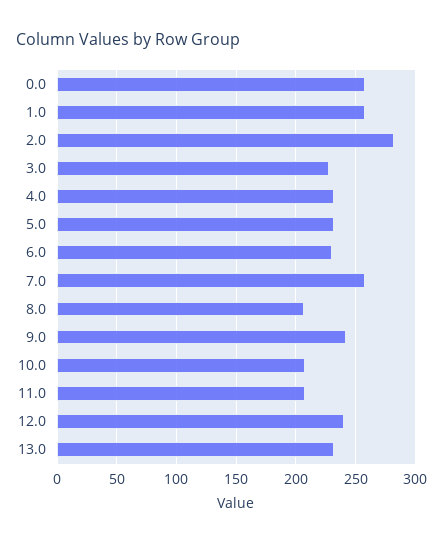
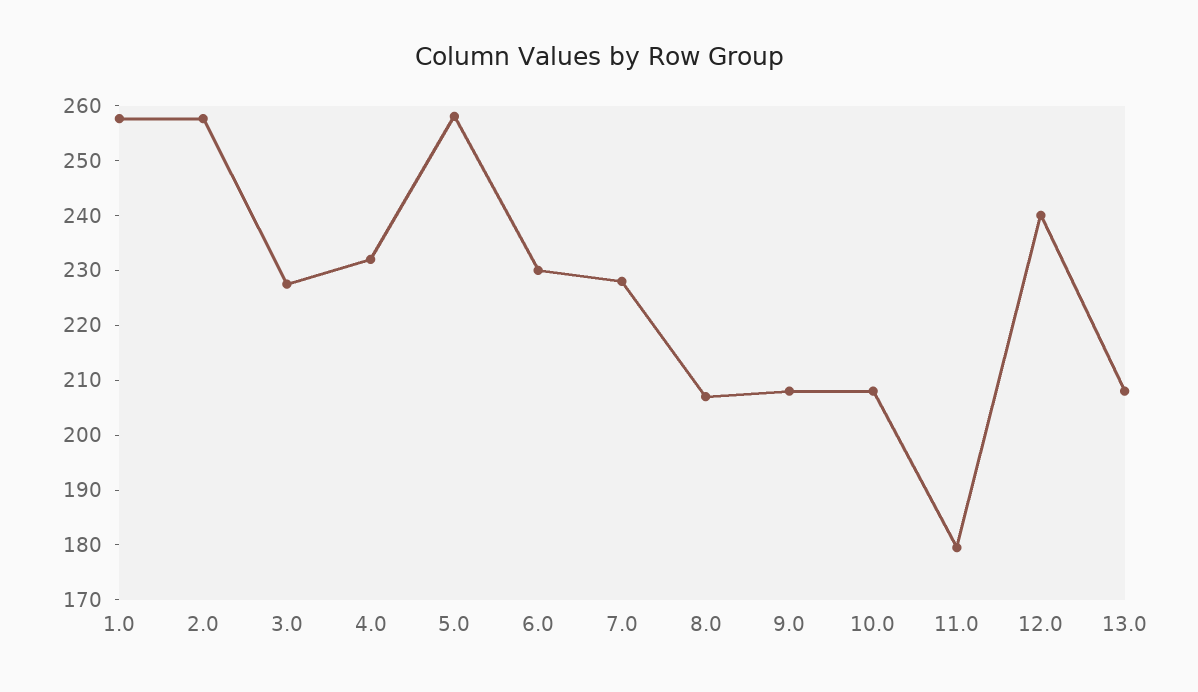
0.0: 260 -> none
2.0: 280 -> 258
5.0: 230 -> 258
7.0: 260 -> 228
9.0: 240 -> 208
11.0: 210 -> 180
13.0: 230 -> 208

